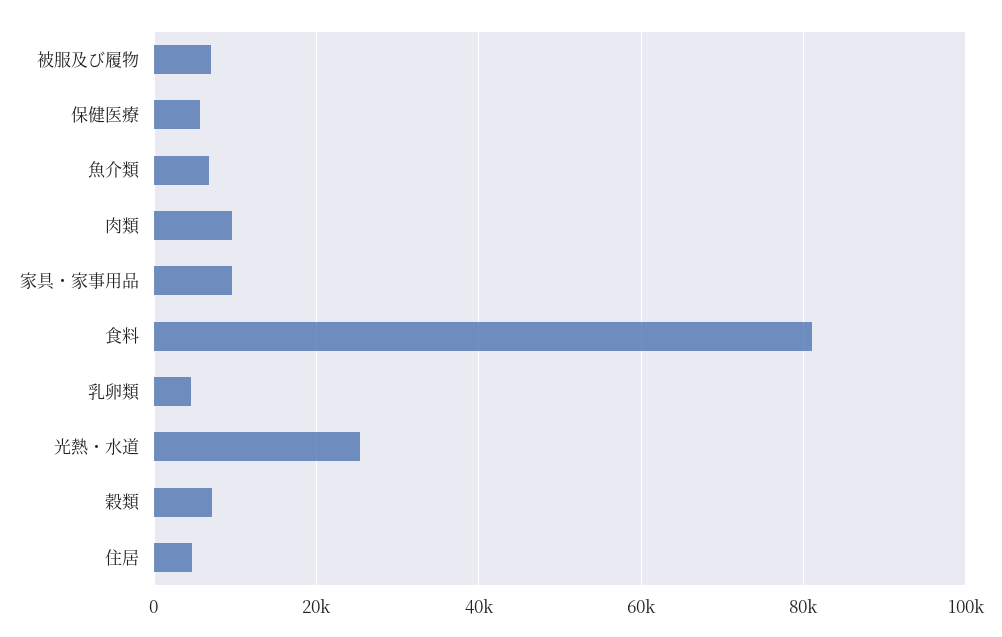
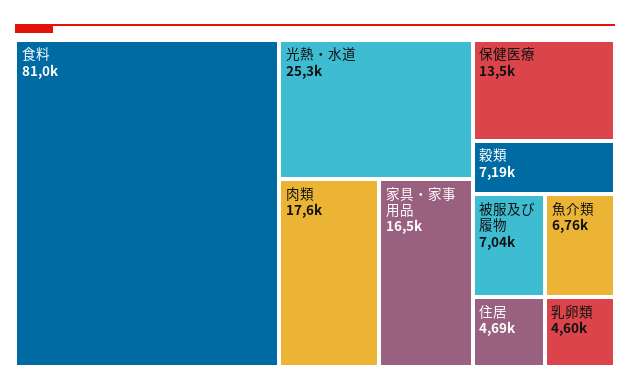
保健医療: 6000 -> 13500
肉類: 10000 -> 17600
家具・家事用品: 10000 -> 16500

